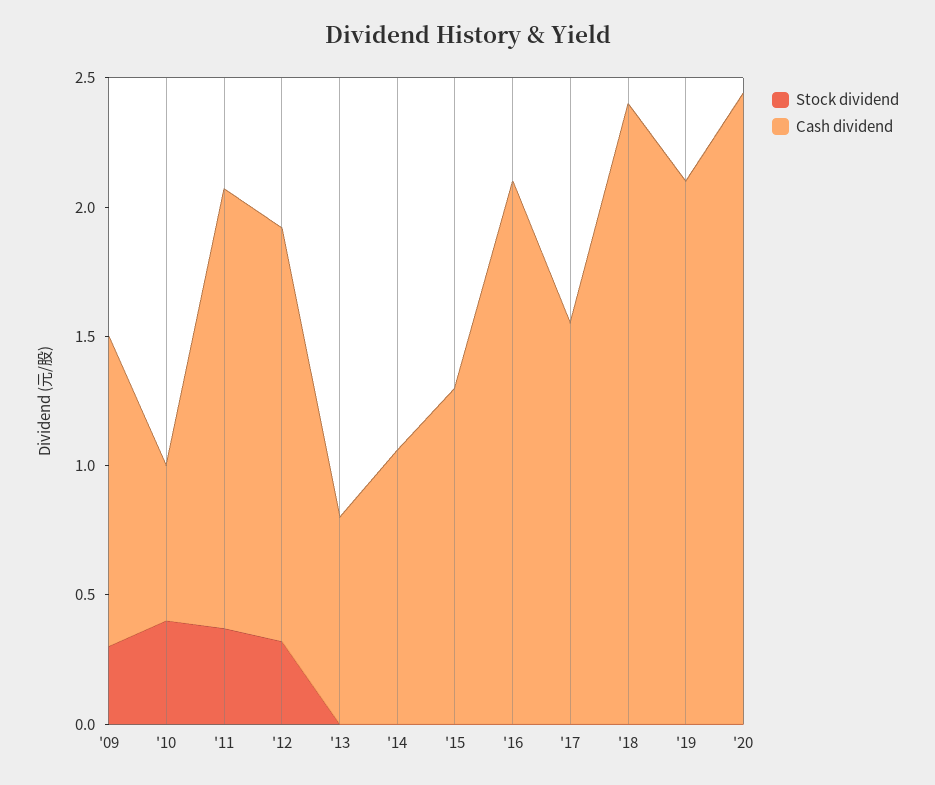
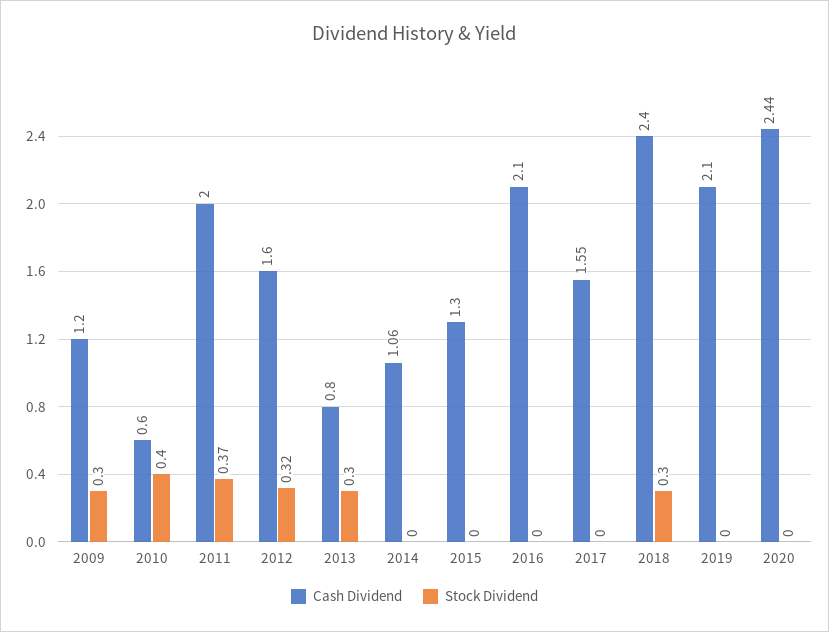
Cash dividend, '11: 1.7 -> 2
Stock dividend, '13: 0 -> 0.3
Stock dividend, '18: 0 -> 0.3

